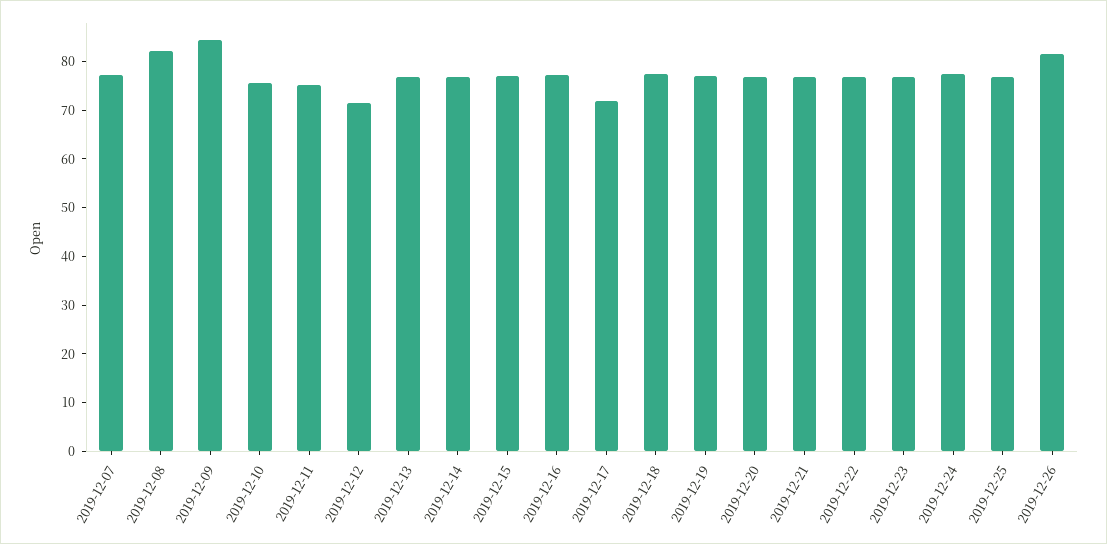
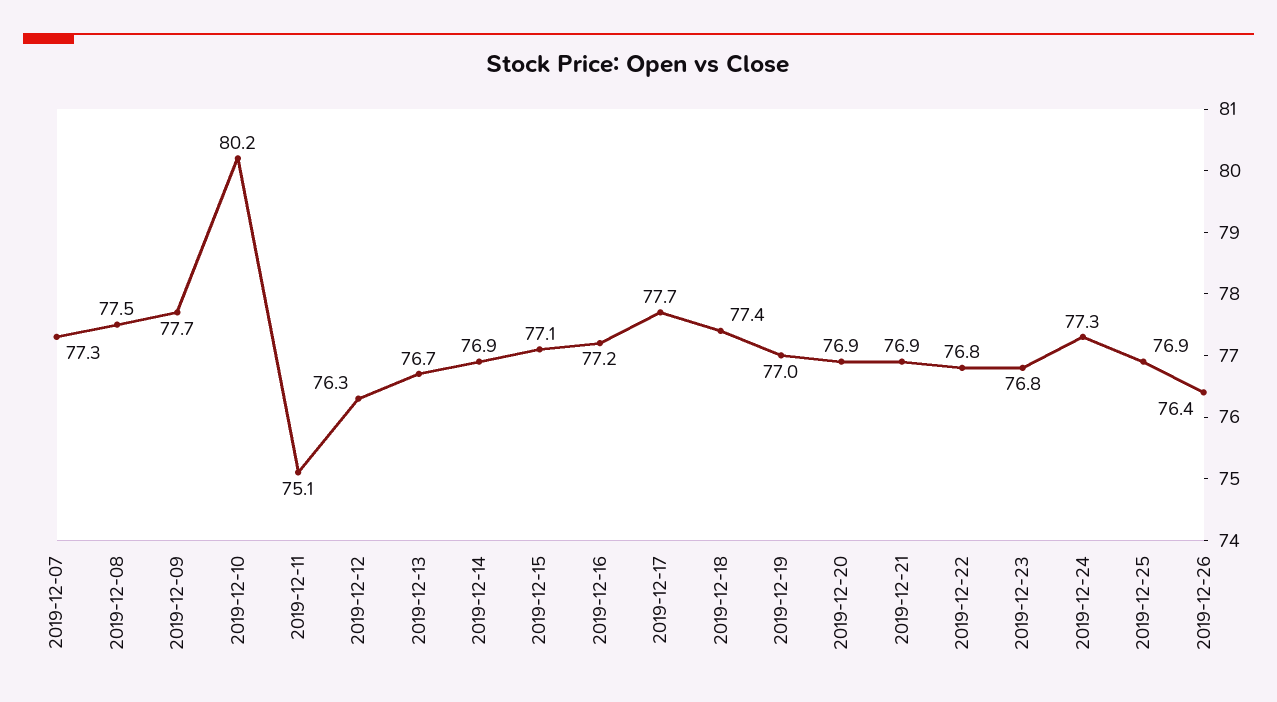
2019-12-08: 82 -> 77.5
2019-12-09: 84 -> 77.7
2019-12-10: 76 -> 80.2
2019-12-12: 72 -> 76.3
2019-12-17: 72 -> 77.7
2019-12-26: 82 -> 76.4

